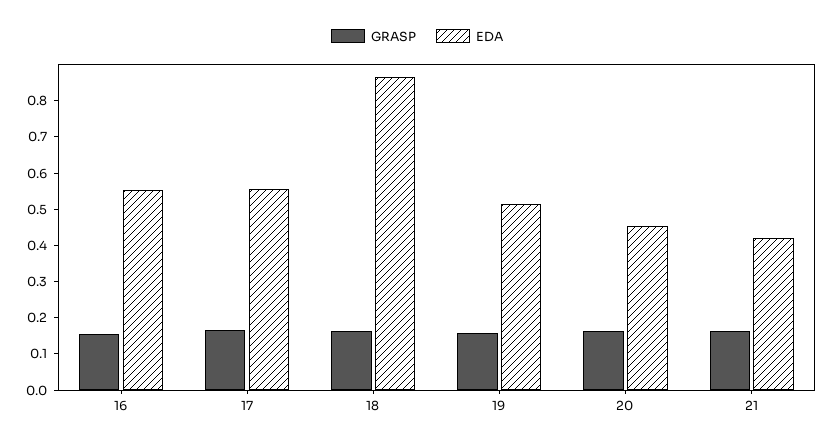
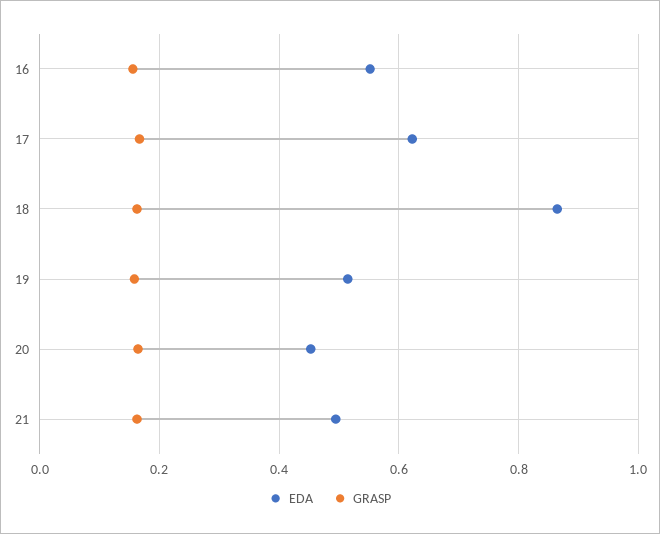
EDA, 17: 0.55 -> 0.62
EDA, 21: 0.425 -> 0.5

